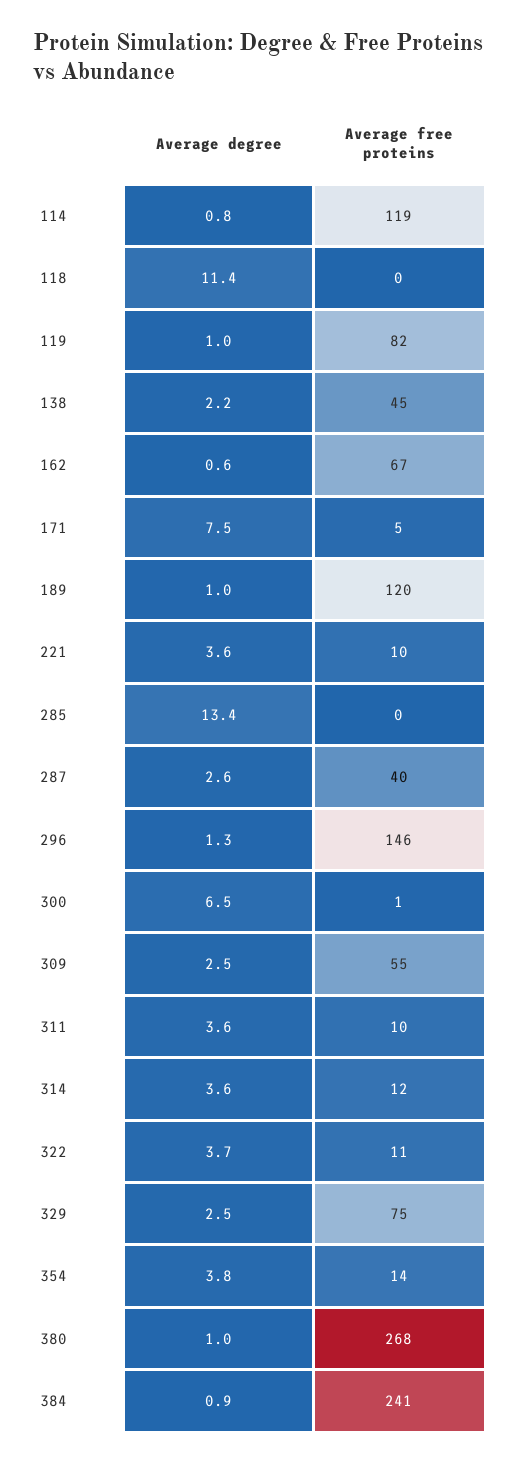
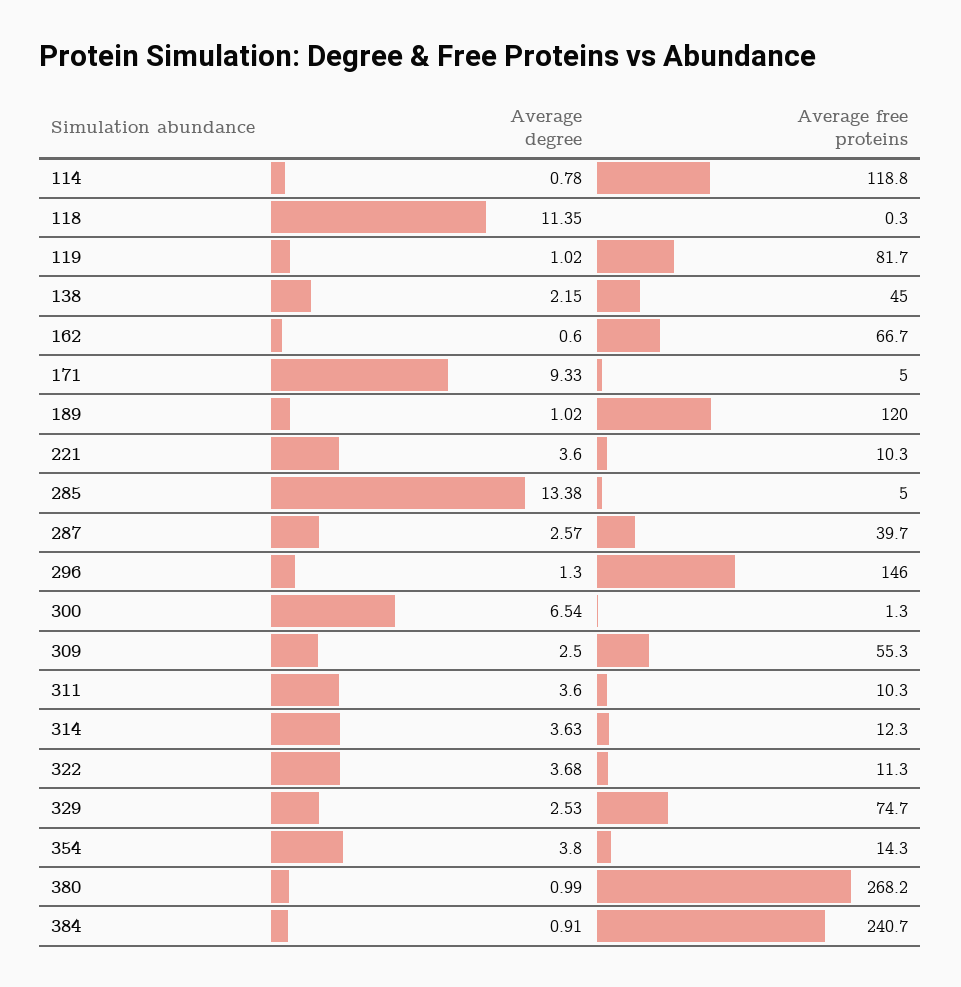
Average degree, 171: 7.5 -> 9.33
Average free proteins, 285: 0 -> 5

